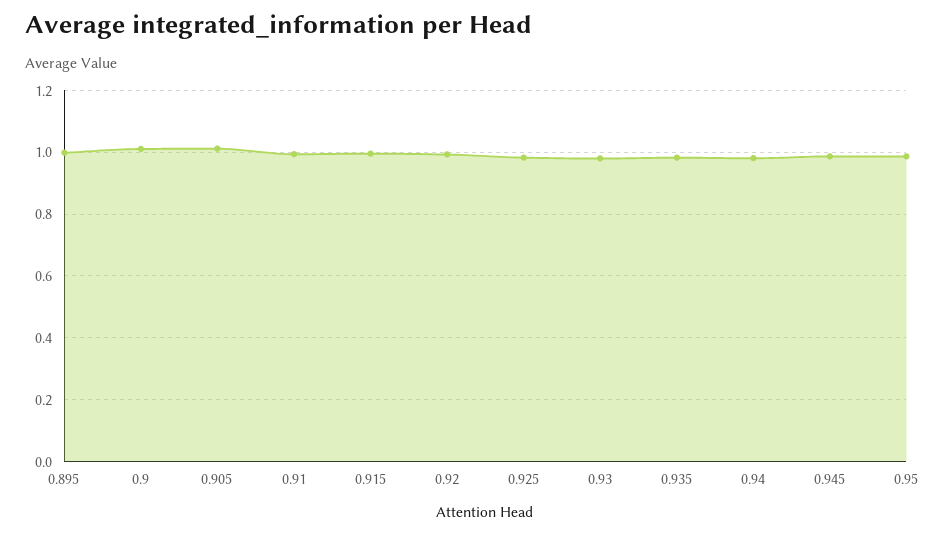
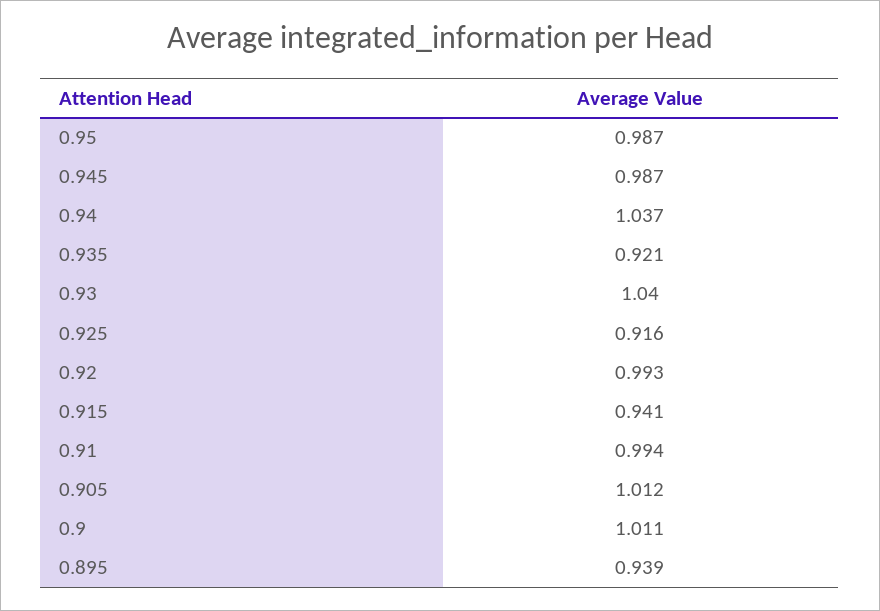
0.895: 1 -> 0.939
0.915: 1 -> 0.941
0.925: 0.98 -> 0.916
0.93: 0.98 -> 1.04
0.935: 0.98 -> 0.921
0.94: 0.98 -> 1.037

